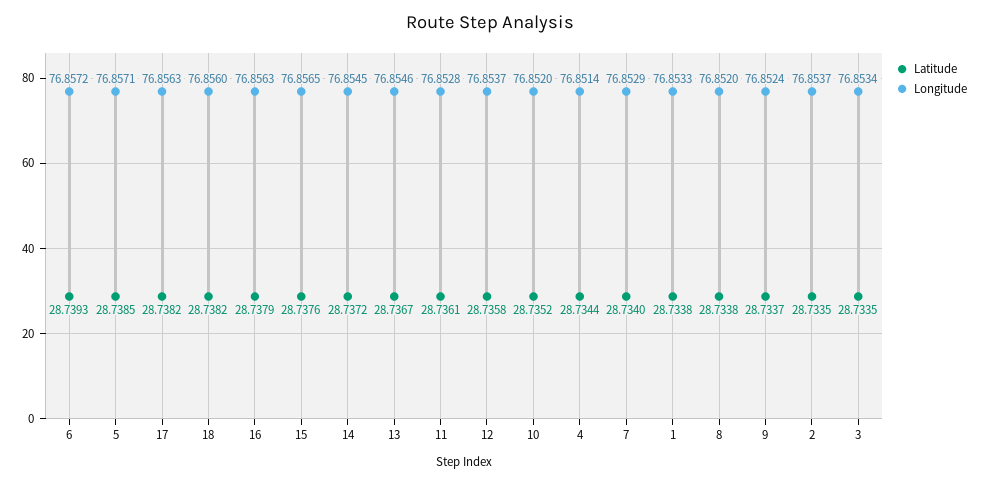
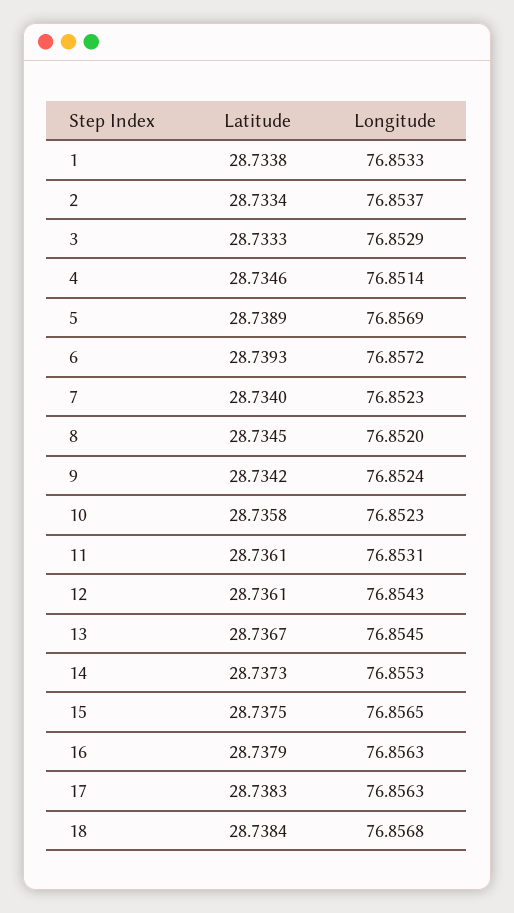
Latitude, 5: 28.7385 -> 28.7389
Longitude, 5: 76.8571 -> 76.8569
Latitude, 17: 28.7382 -> 28.7383
Latitude, 18: 28.7382 -> 28.7384
Longitude, 18: 76.856 -> 76.8568
Latitude, 15: 28.7376 -> 28.7375
Latitude, 14: 28.7372 -> 28.7373
Longitude, 14: 76.8545 -> 76.8553
Longitude, 13: 76.8546 -> 76.8545
Longitude, 11: 76.8528 -> 76.8531
Latitude, 12: 28.7358 -> 28.7361
Longitude, 12: 76.8537 -> 76.8543
Latitude, 10: 28.7352 -> 28.7358
Longitude, 10: 76.852 -> 76.8523
Latitude, 4: 28.7344 -> 28.7346
Longitude, 7: 76.8529 -> 76.8523
Latitude, 8: 28.7338 -> 28.7345
Latitude, 9: 28.7337 -> 28.7342
Latitude, 2: 28.7335 -> 28.7334
Latitude, 3: 28.7335 -> 28.7333
Longitude, 3: 76.8534 -> 76.8529

